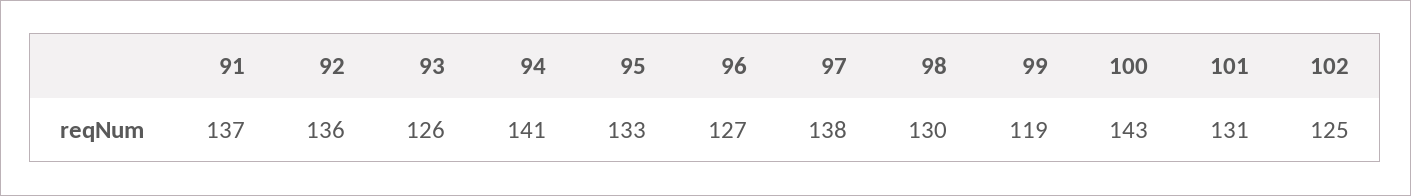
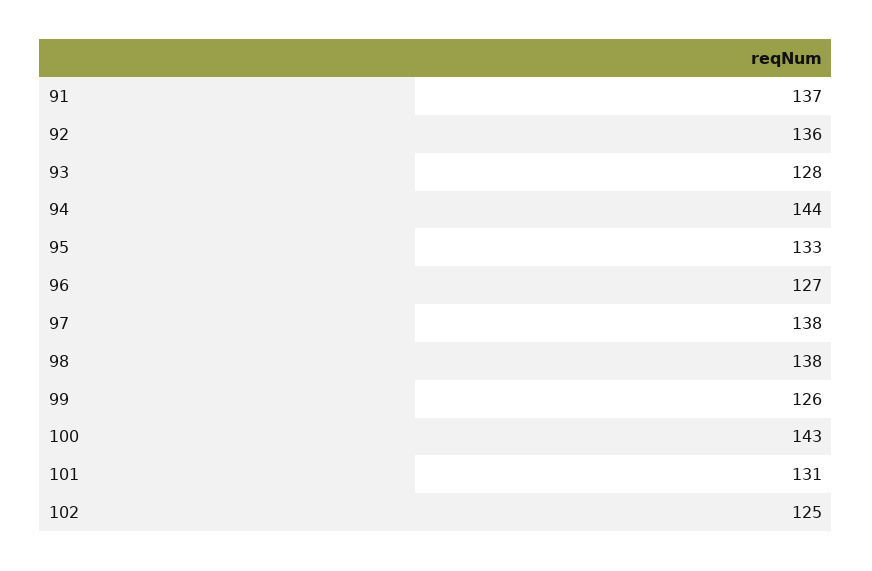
93: 126 -> 128
94: 141 -> 144
98: 130 -> 138
99: 119 -> 126

